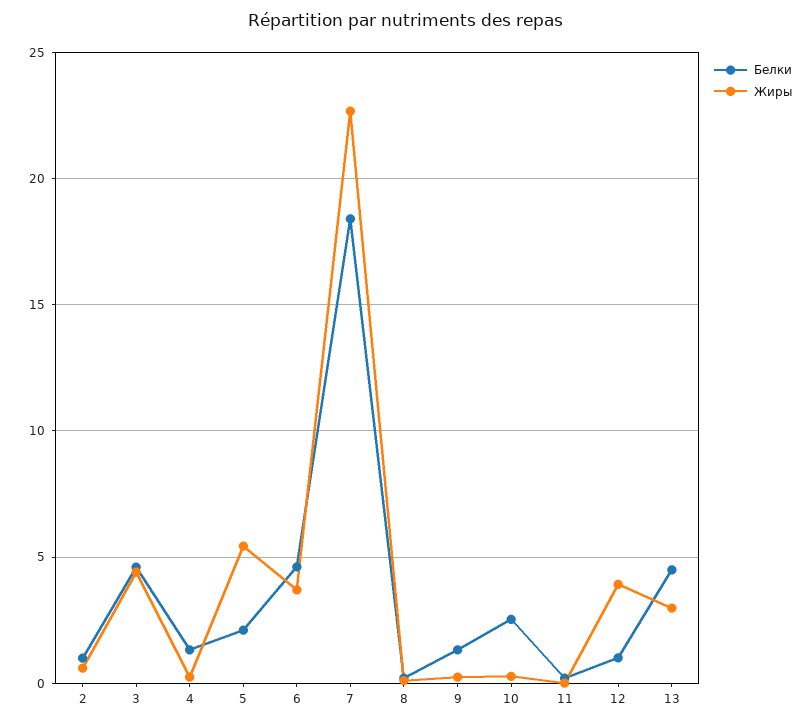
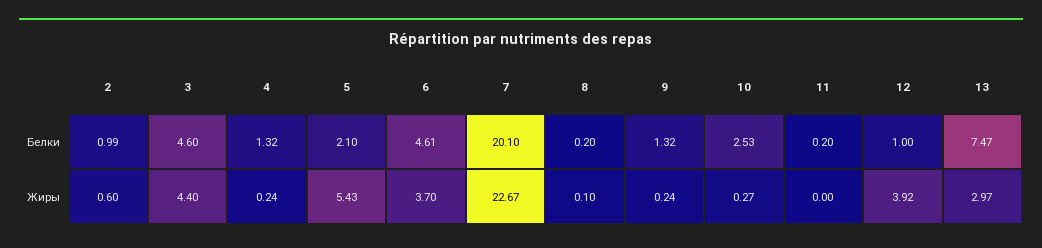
Белки, 7: 18.5 -> 20.1
Белки, 13: 4.5 -> 7.47

